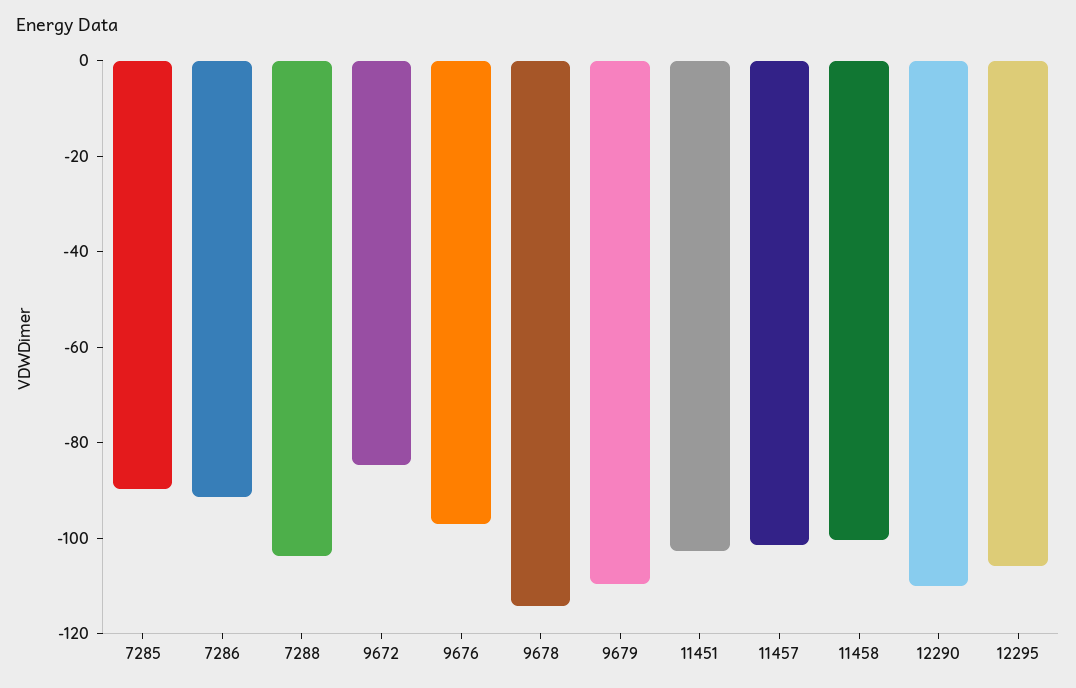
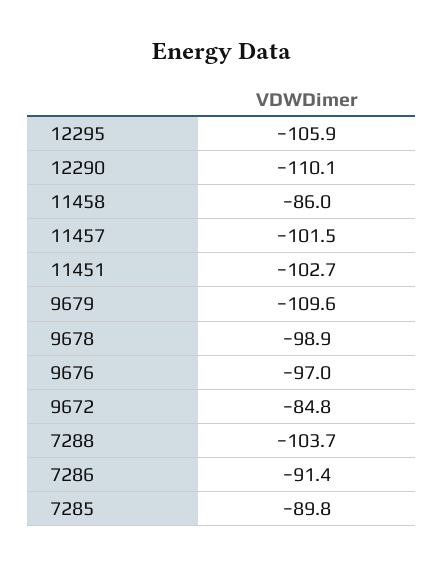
9678: -115 -> -98.9
11458: -100 -> -86

